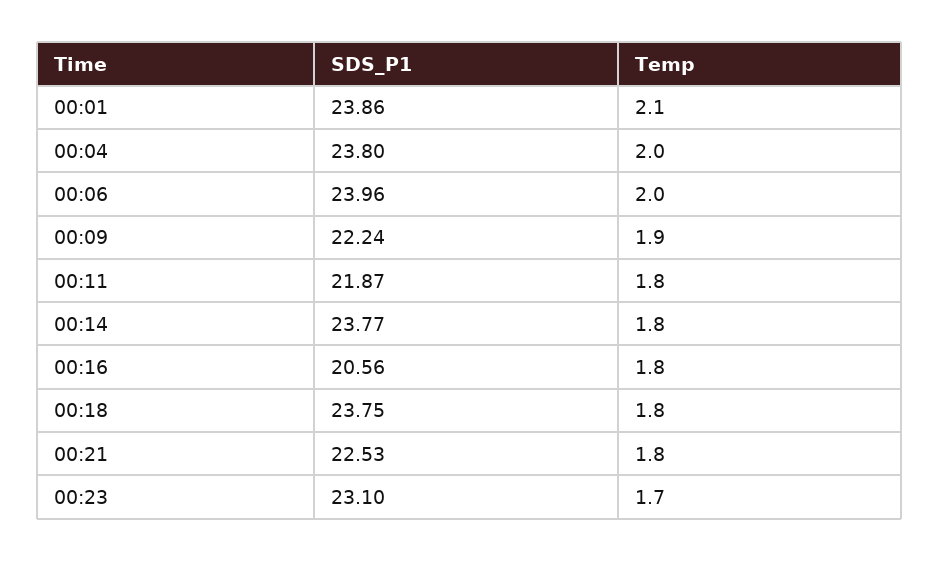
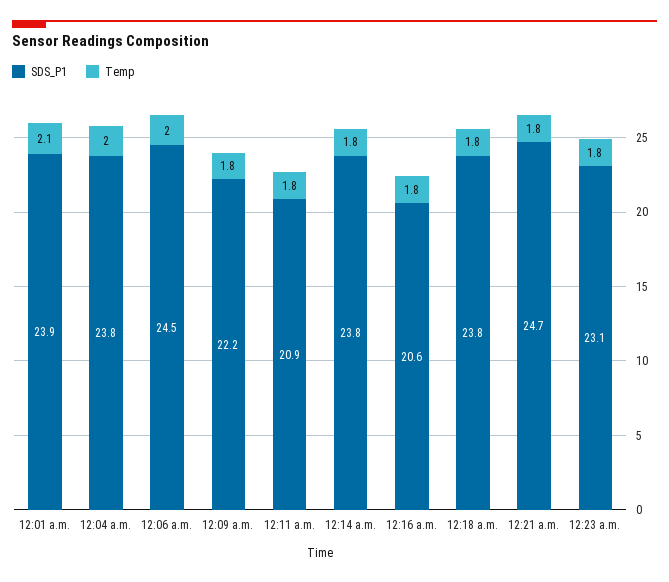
SDS_P1, 00:06: 23.96 -> 24.5
Temp, 00:09: 1.9 -> 1.8
SDS_P1, 00:11: 21.87 -> 20.9
SDS_P1, 00:21: 22.53 -> 24.7
Temp, 00:23: 1.7 -> 1.8

